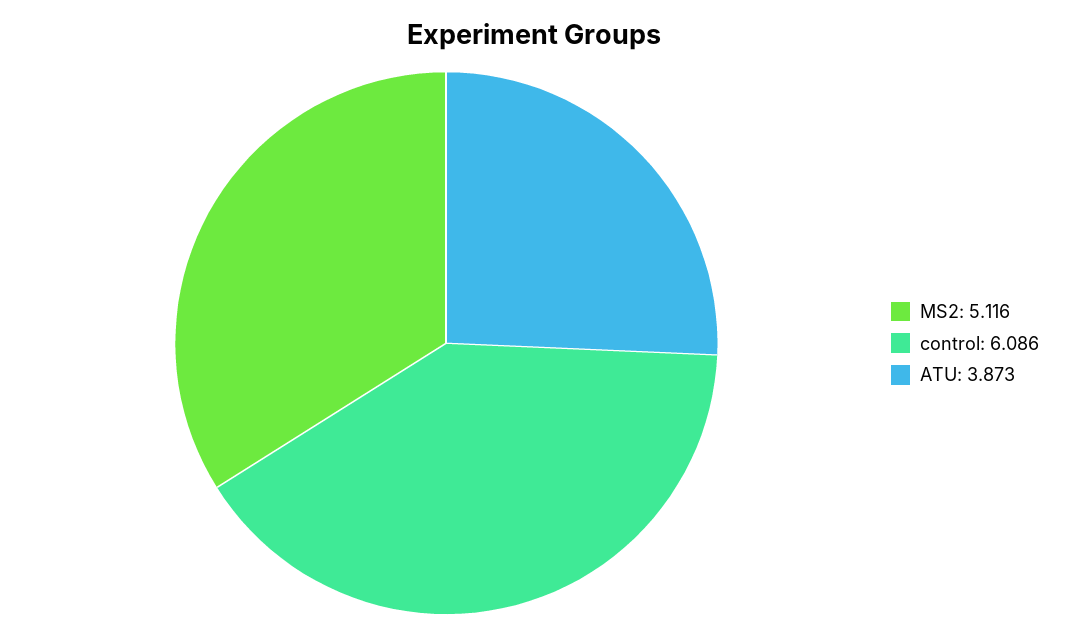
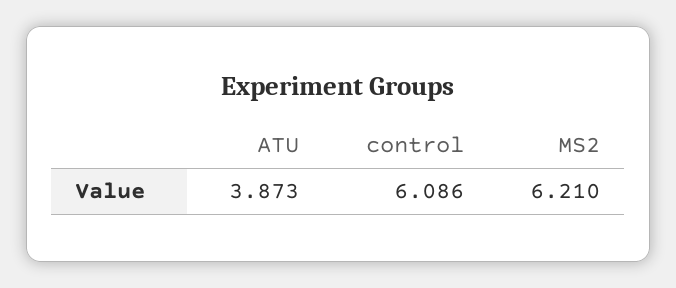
MS2: 5.116 -> 6.21

